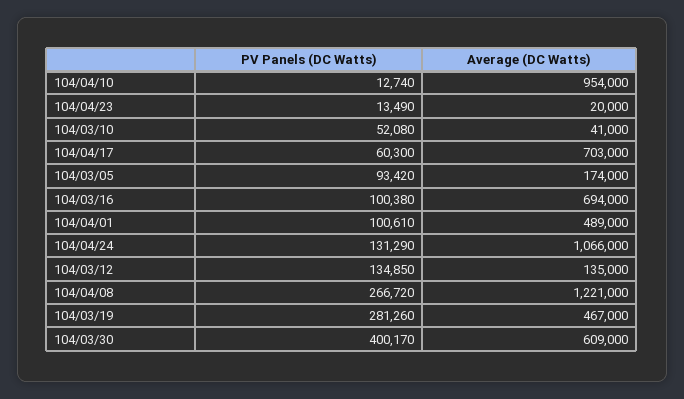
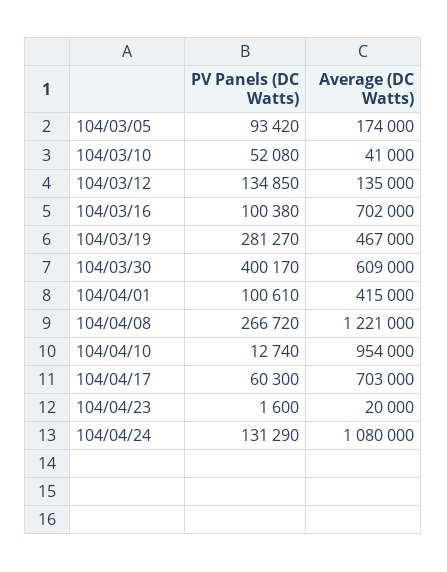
PV Panels (DC Watts), 104/04/23: 13490 -> 1600
Average (DC Watts), 104/03/16: 694000 -> 702000
Average (DC Watts), 104/04/01: 489000 -> 415000
Average (DC Watts), 104/04/24: 1066000 -> 1080000
PV Panels (DC Watts), 104/03/19: 281260 -> 281270

